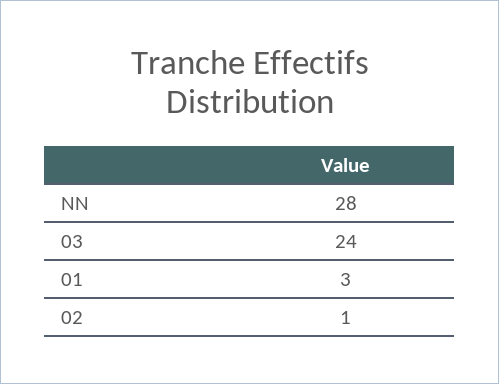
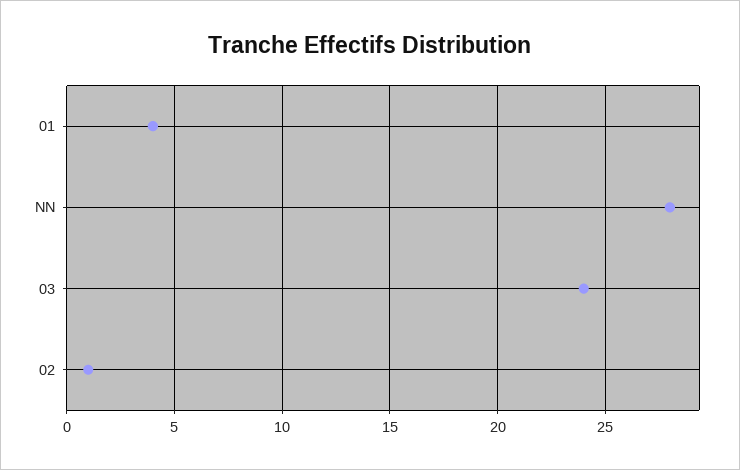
01: 3 -> 4

